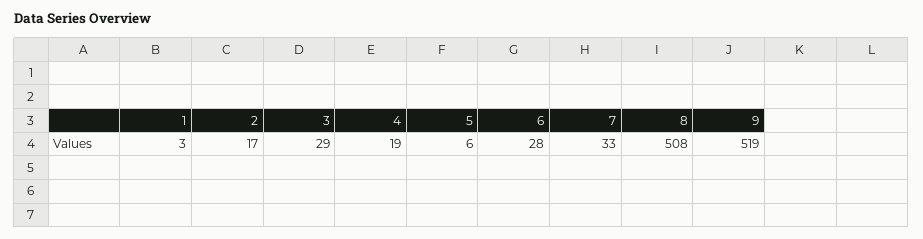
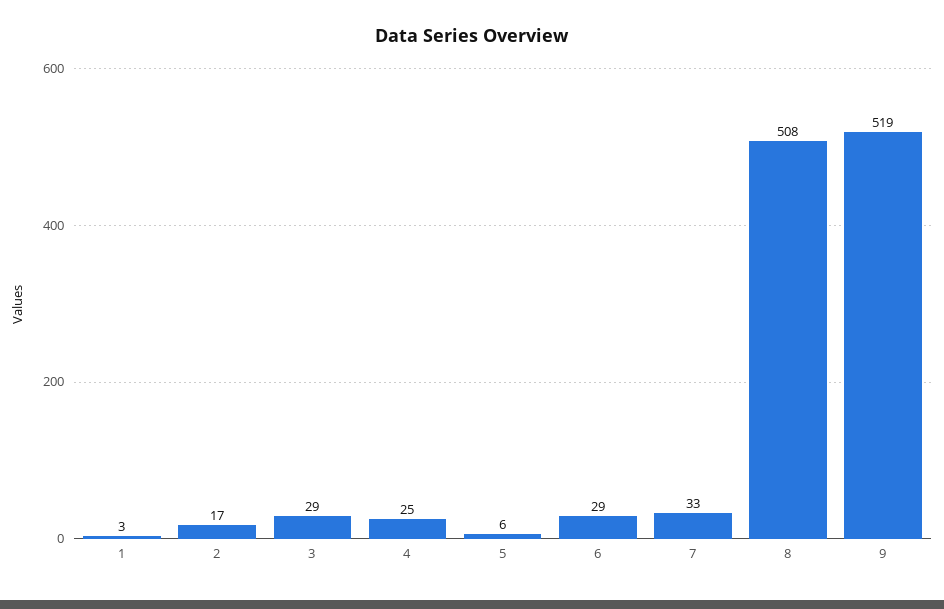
4: 19 -> 25
6: 28 -> 29

